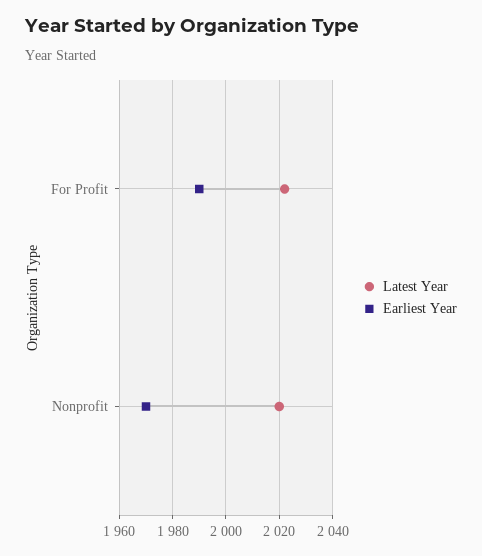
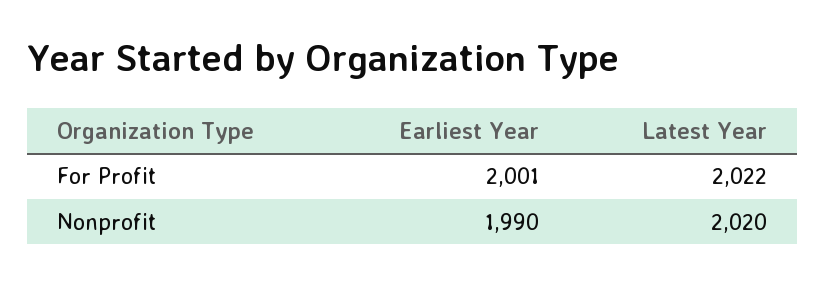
Earliest Year, For Profit: 1990 -> 2001
Earliest Year, Nonprofit: 1970 -> 1990

